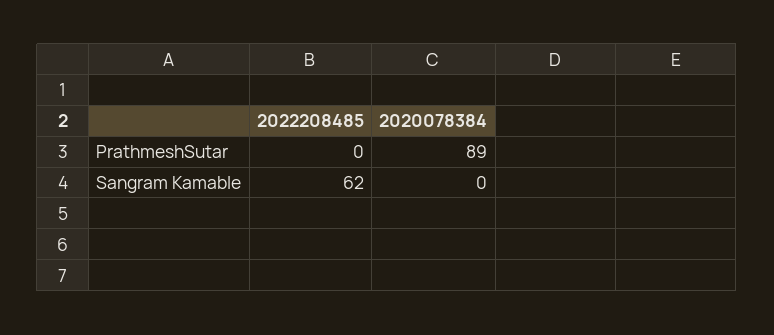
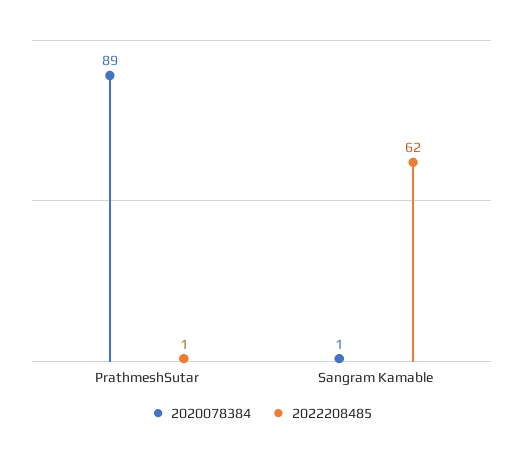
2022208485, PrathmeshSutar: 0 -> 1
2020078384, Sangram Kamable: 0 -> 1

